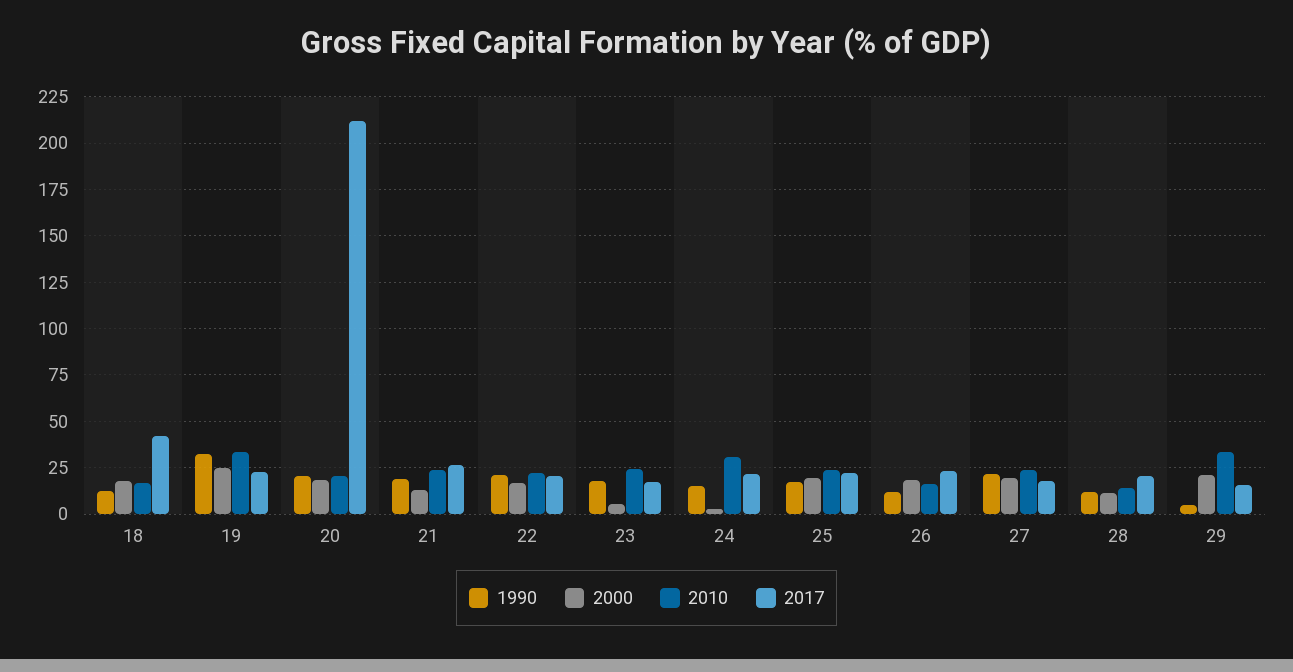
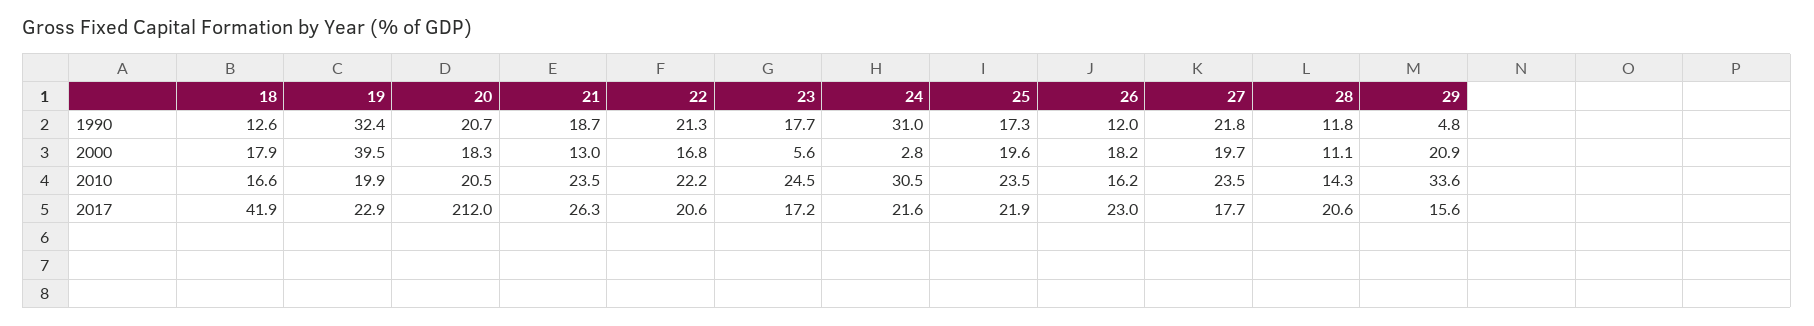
2000, 19: 25 -> 39.5
2010, 19: 35 -> 19.9
1990, 24: 15 -> 31

